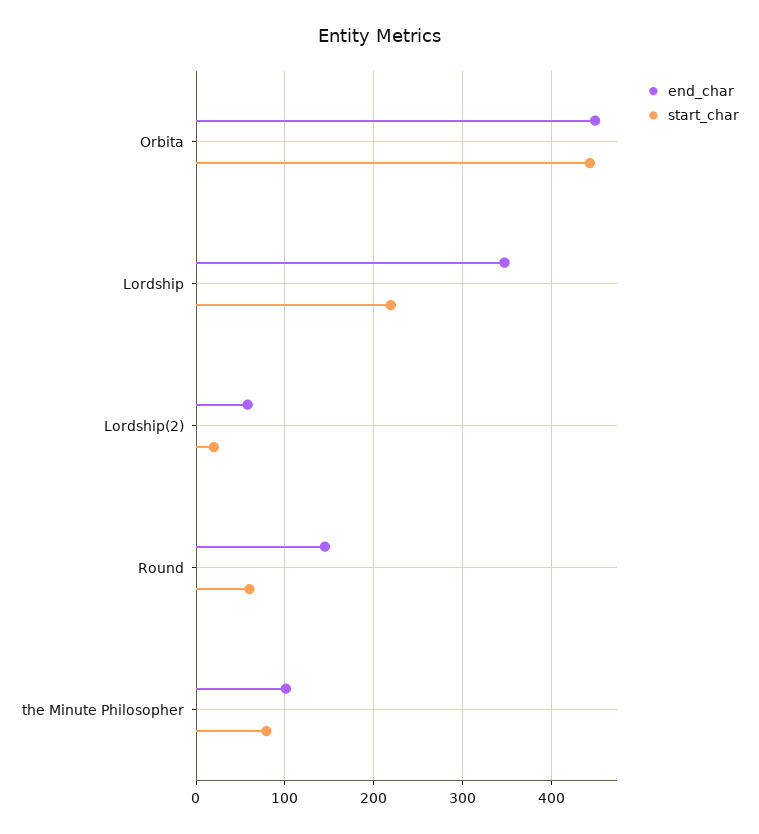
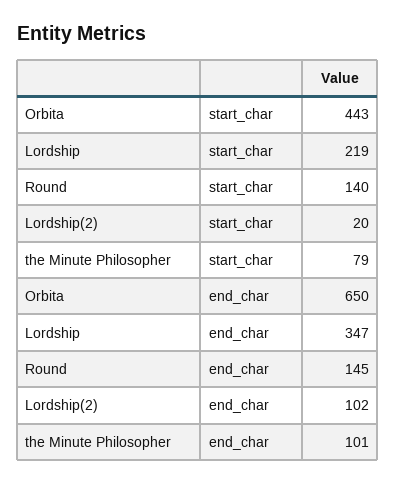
end_char, Orbita: 450 -> 650
end_char, Lordship(2): 60 -> 102
start_char, Round: 60 -> 140

